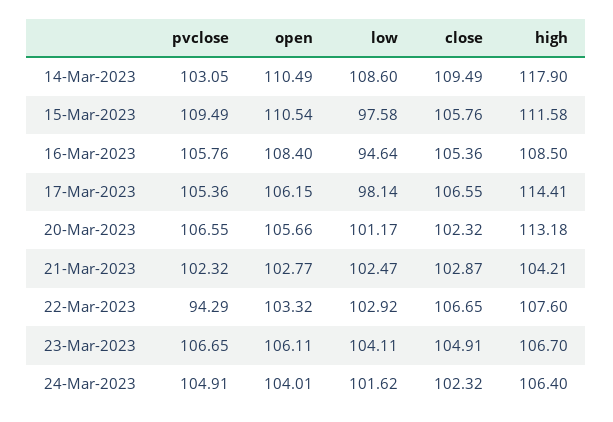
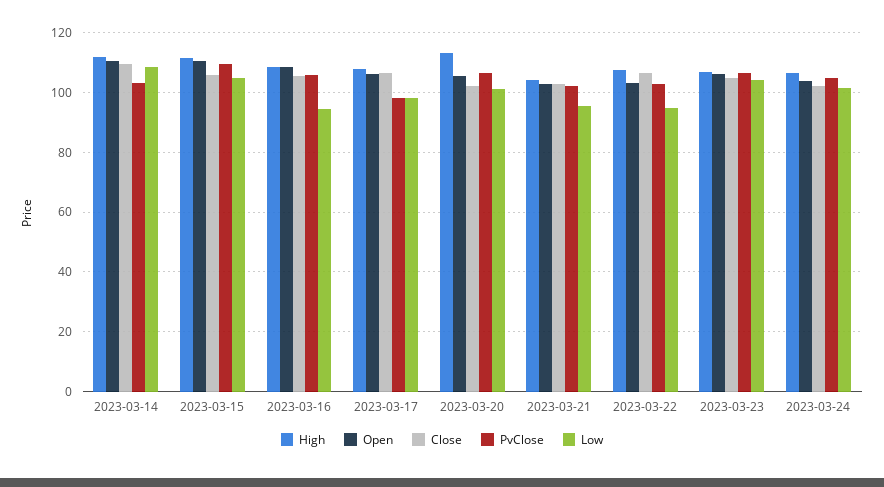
high, 14-Mar-2023: 117.9 -> 112.5
low, 15-Mar-2023: 97.58 -> 105
pvclose, 17-Mar-2023: 105.36 -> 97.5
high, 17-Mar-2023: 114.41 -> 107.5
low, 21-Mar-2023: 102.47 -> 95
pvclose, 22-Mar-2023: 94.29 -> 102.5
low, 22-Mar-2023: 102.92 -> 95

